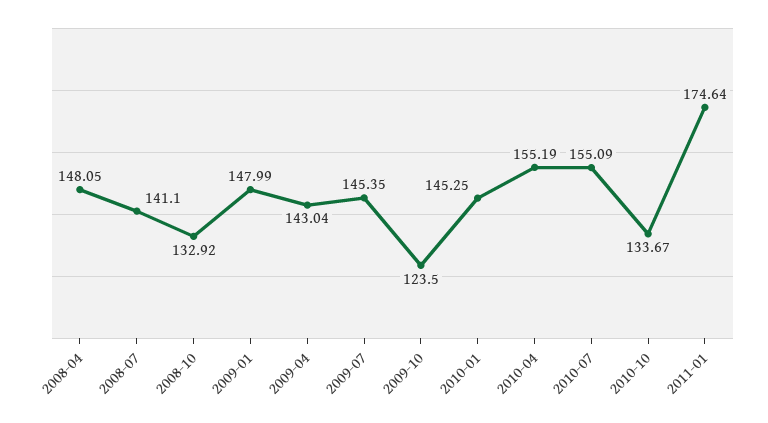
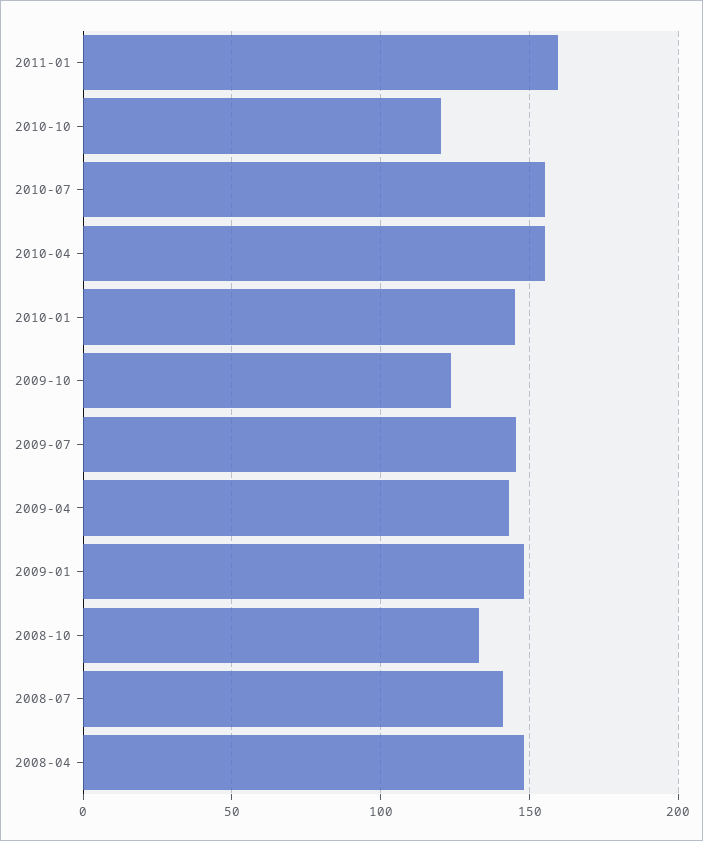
2010-10: 133.67 -> 120
2011-01: 174.64 -> 160

